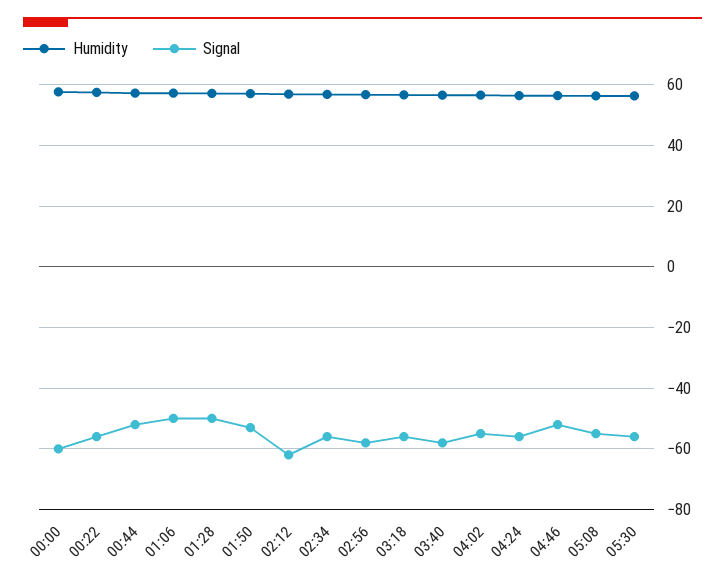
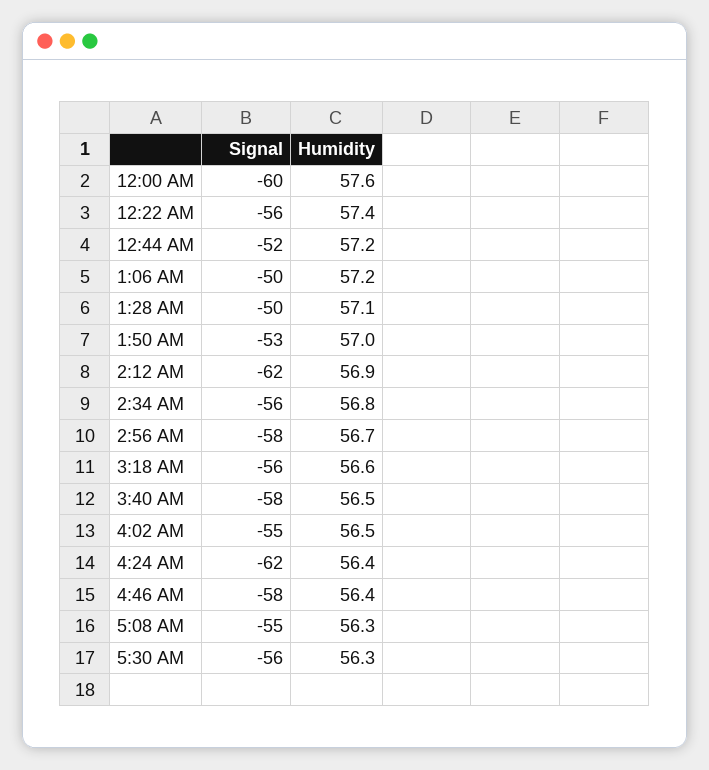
Signal, 04:24: -56 -> -62
Signal, 04:46: -52 -> -58

